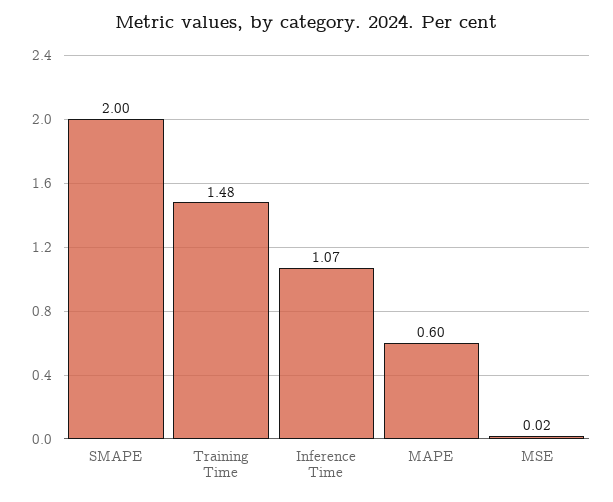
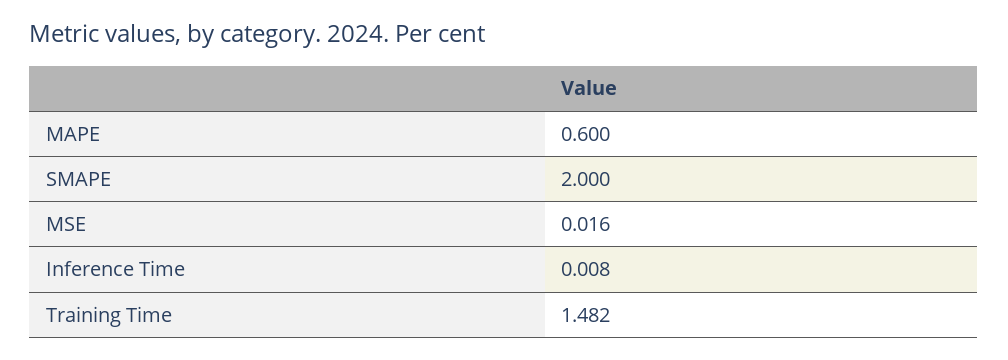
Inference Time: 1.07 -> 0.008

